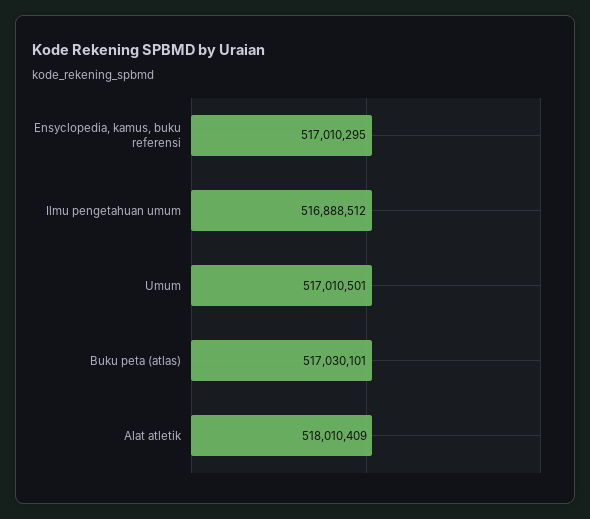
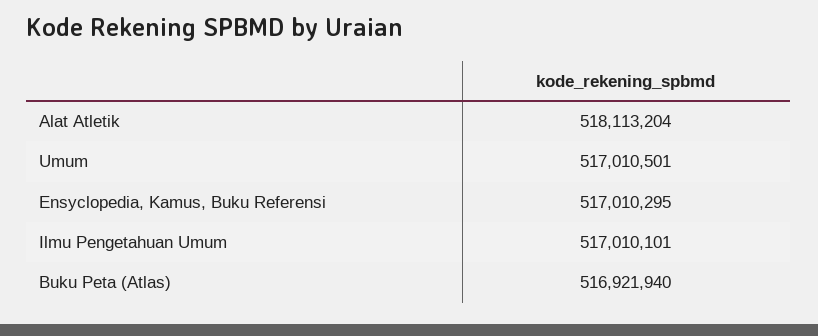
Ilmu pengetahuan umum: 516888512 -> 517010101
Buku peta (atlas): 517030101 -> 516921940
Alat atletik: 518010409 -> 518113204

